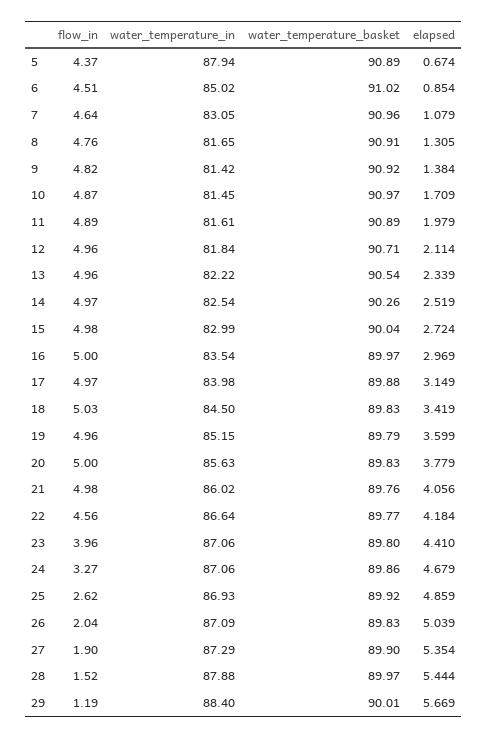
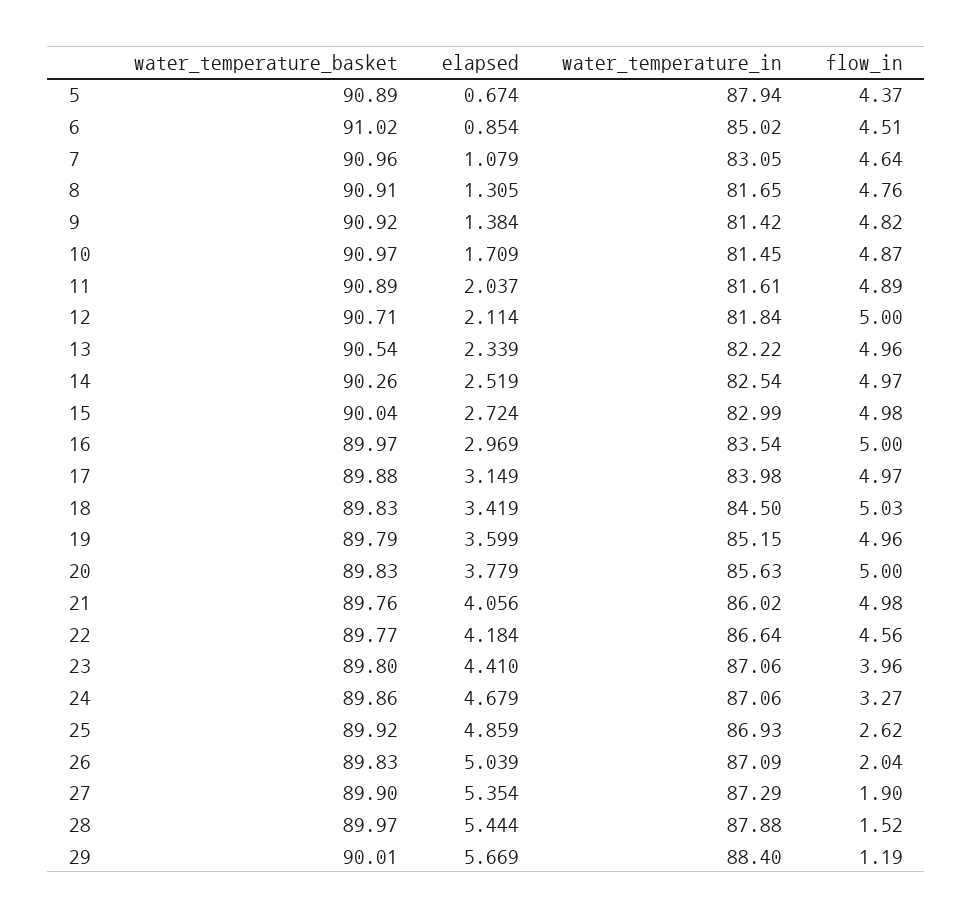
elapsed, 11: 1.979 -> 2.037
flow_in, 12: 4.96 -> 5

